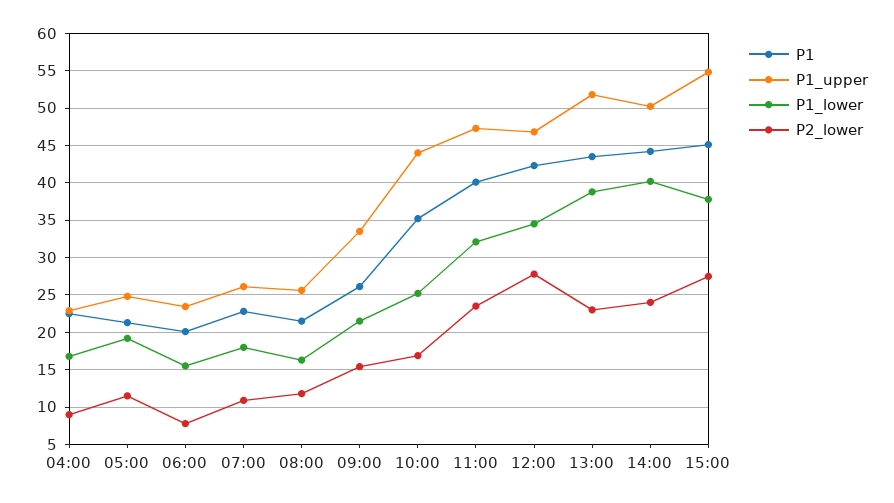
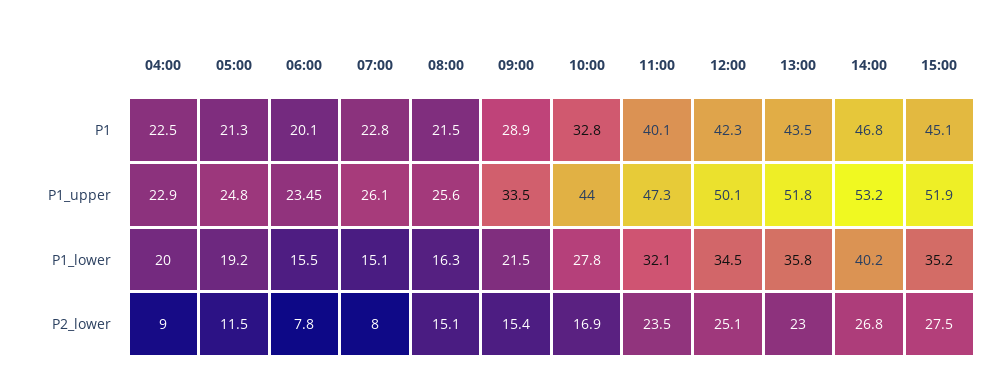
P1_lower, 04:00: 17 -> 20
P1_lower, 07:00: 18 -> 15.1
P2_lower, 07:00: 11 -> 8
P2_lower, 08:00: 12 -> 15.1
P1, 09:00: 26 -> 28.9
P1, 10:00: 35 -> 32.8
P1_lower, 10:00: 25 -> 27.8
P1_upper, 12:00: 47 -> 50.1
P2_lower, 12:00: 28 -> 25.1
P1_lower, 13:00: 39 -> 35.8
P1, 14:00: 44 -> 46.8
P1_upper, 14:00: 50 -> 53.2
P2_lower, 14:00: 24 -> 26.8
P1_upper, 15:00: 55 -> 51.9
P1_lower, 15:00: 38 -> 35.2

